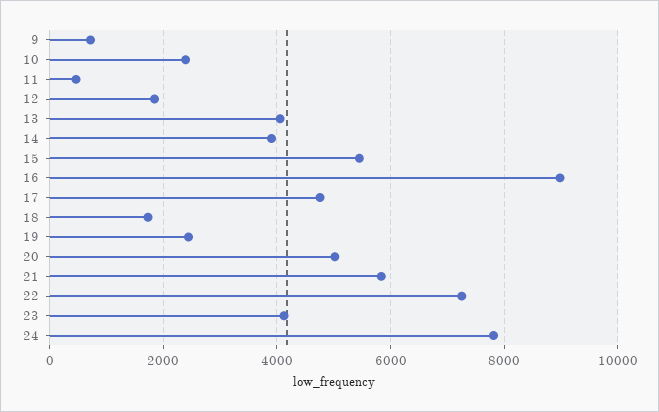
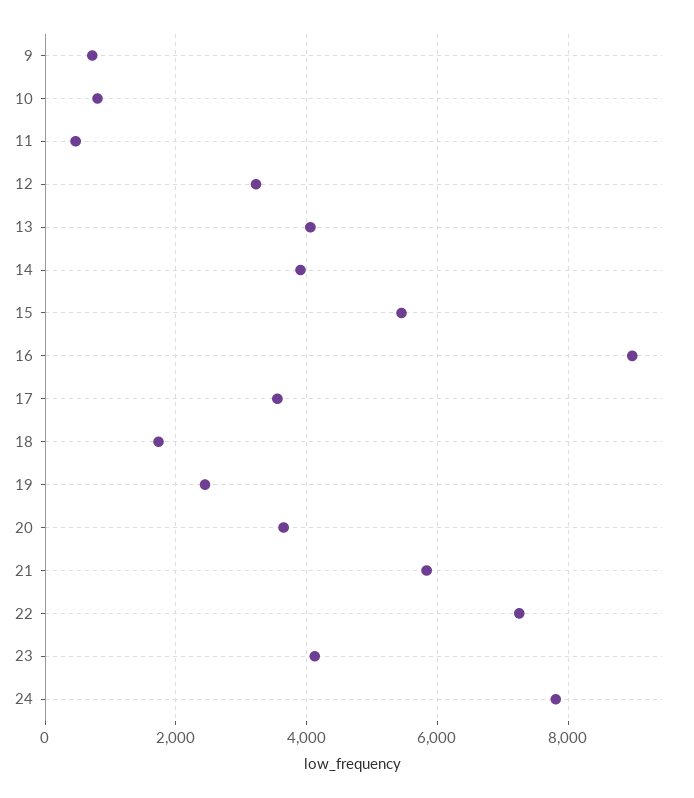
10: 2400 -> 800
12: 1800 -> 3200
17: 4800 -> 3600
20: 5000 -> 3600

